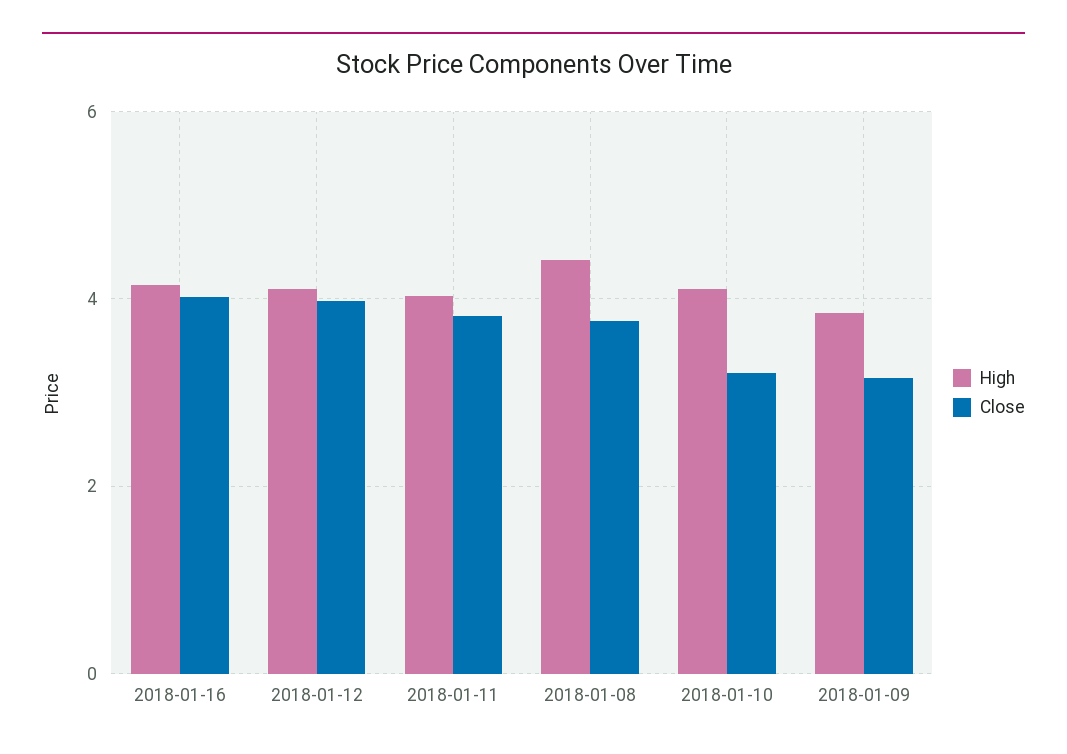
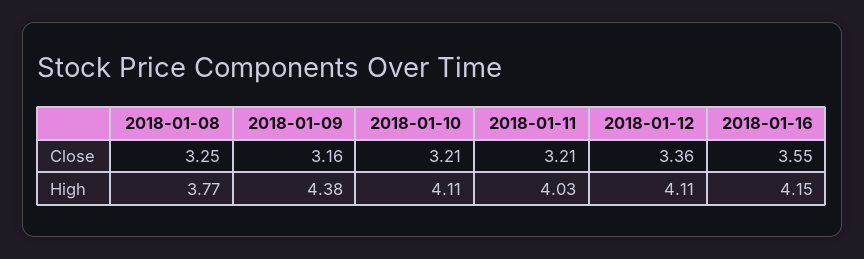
Close, 2018-01-16: 4 -> 3.55
Close, 2018-01-12: 4 -> 3.36
Close, 2018-01-11: 3.8 -> 3.21
High, 2018-01-08: 4.4 -> 3.77
Close, 2018-01-08: 3.8 -> 3.25
High, 2018-01-09: 3.8 -> 4.38

